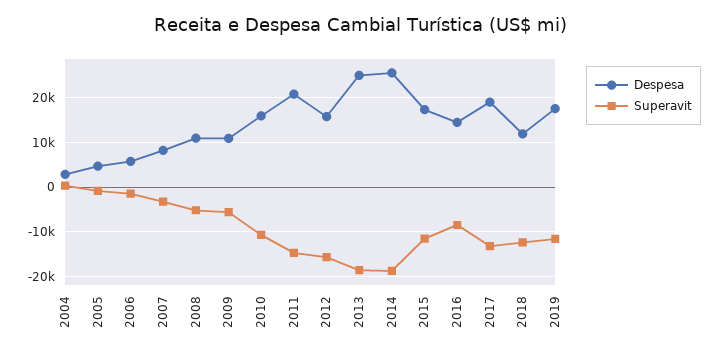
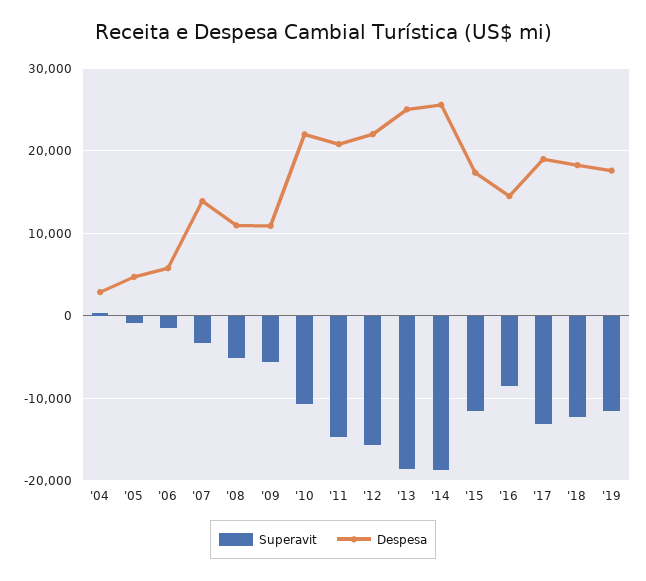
Despesa, 2007: 8000 -> 14000
Despesa, 2010: 16000 -> 22000
Despesa, 2012: 16000 -> 22000
Despesa, 2018: 12000 -> 18000

